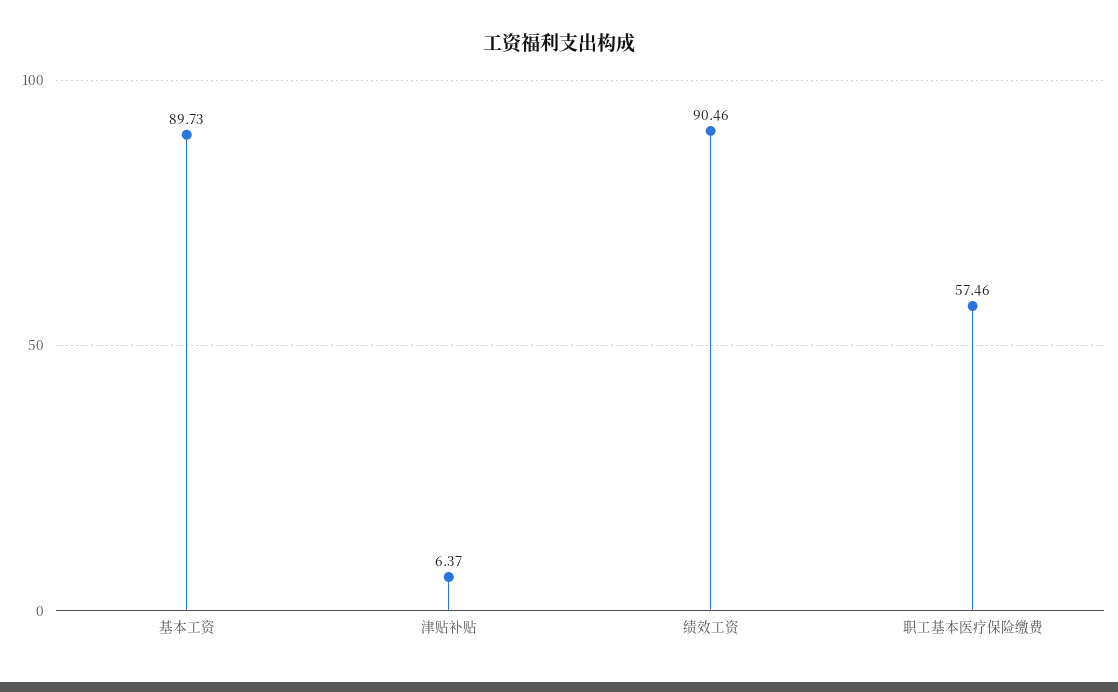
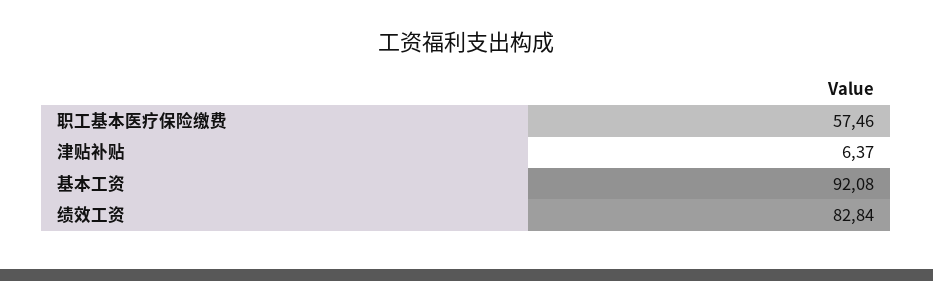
基本工资: 89.73 -> 92.08
绩效工资: 90.46 -> 82.84

